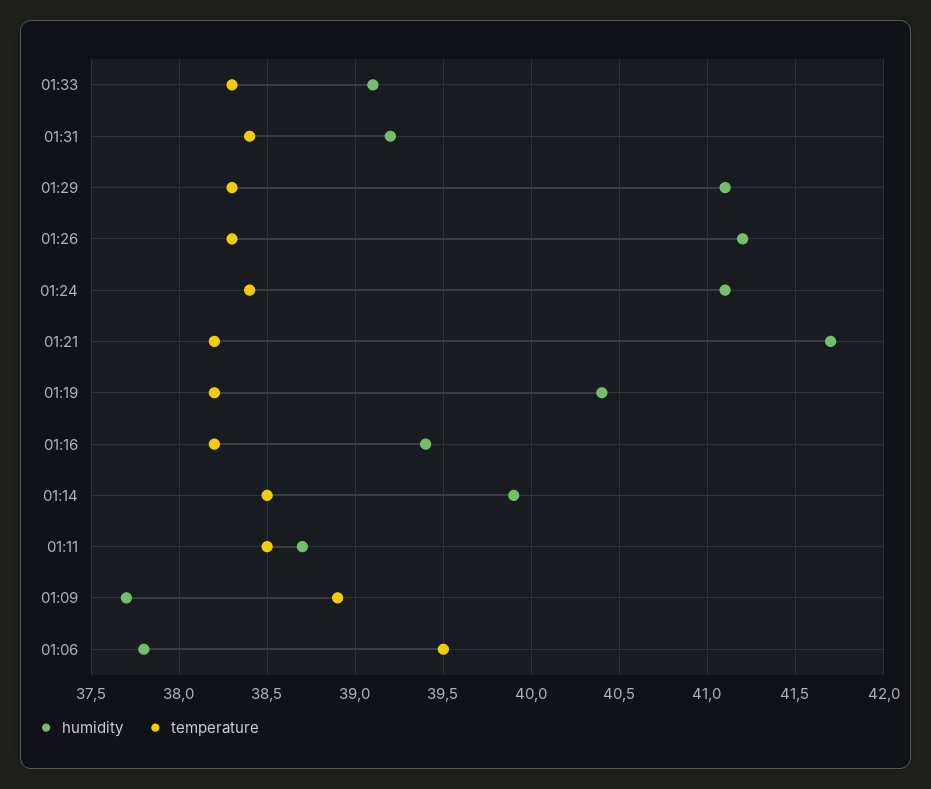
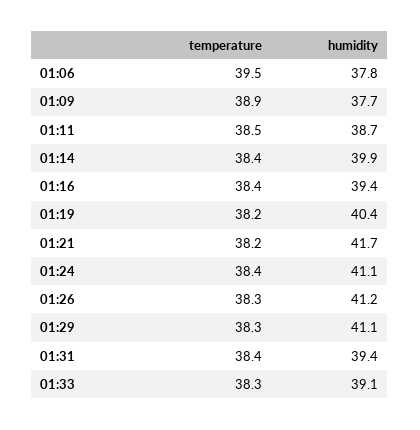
humidity, 01:31: 39.2 -> 39.4
temperature, 01:16: 38.2 -> 38.4
temperature, 01:14: 38.5 -> 38.4

